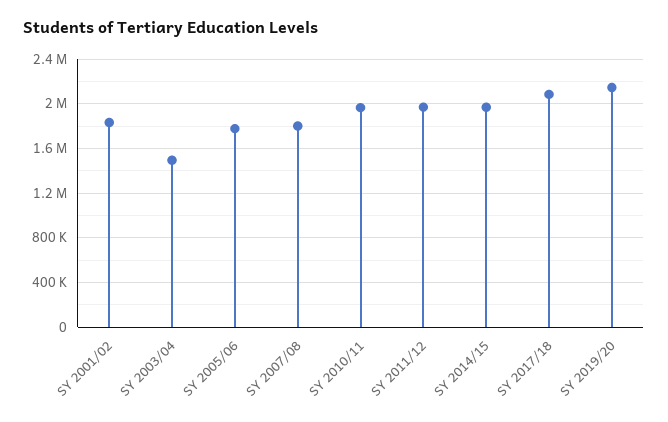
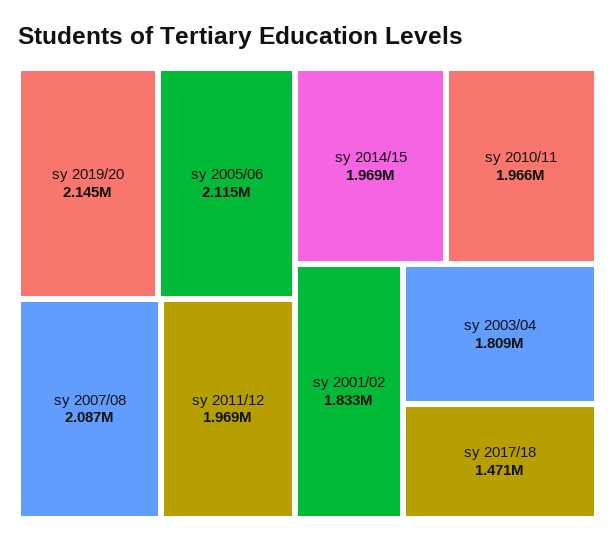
SY 2003/04: 1500000 -> 1809000
SY 2005/06: 1800000 -> 2115000
SY 2007/08: 1800000 -> 2087000
SY 2017/18: 2100000 -> 1471000

